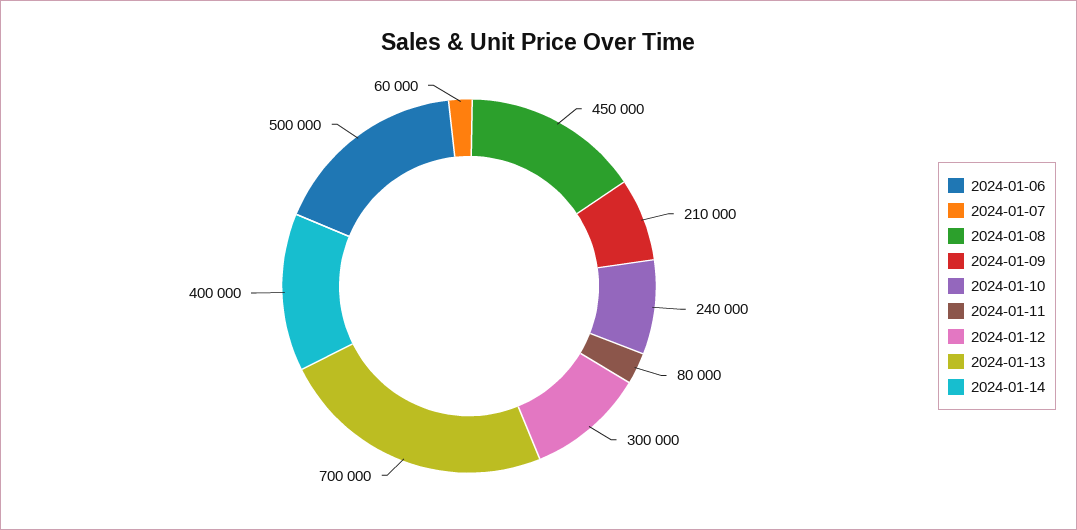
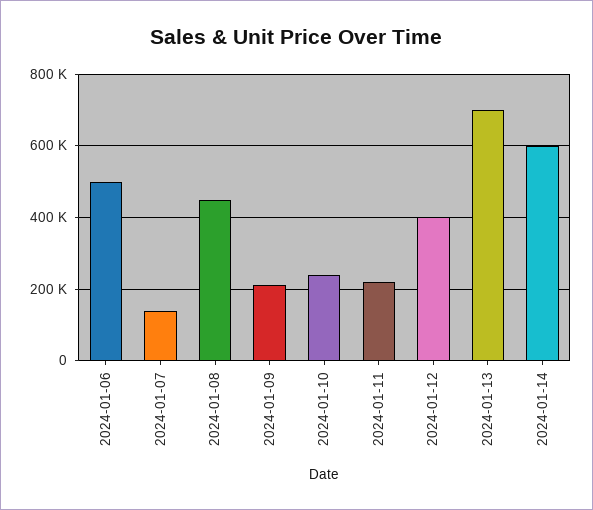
2024-01-07: 60000 -> 140000
2024-01-11: 80000 -> 220000
2024-01-12: 300000 -> 400000
2024-01-14: 400000 -> 600000

